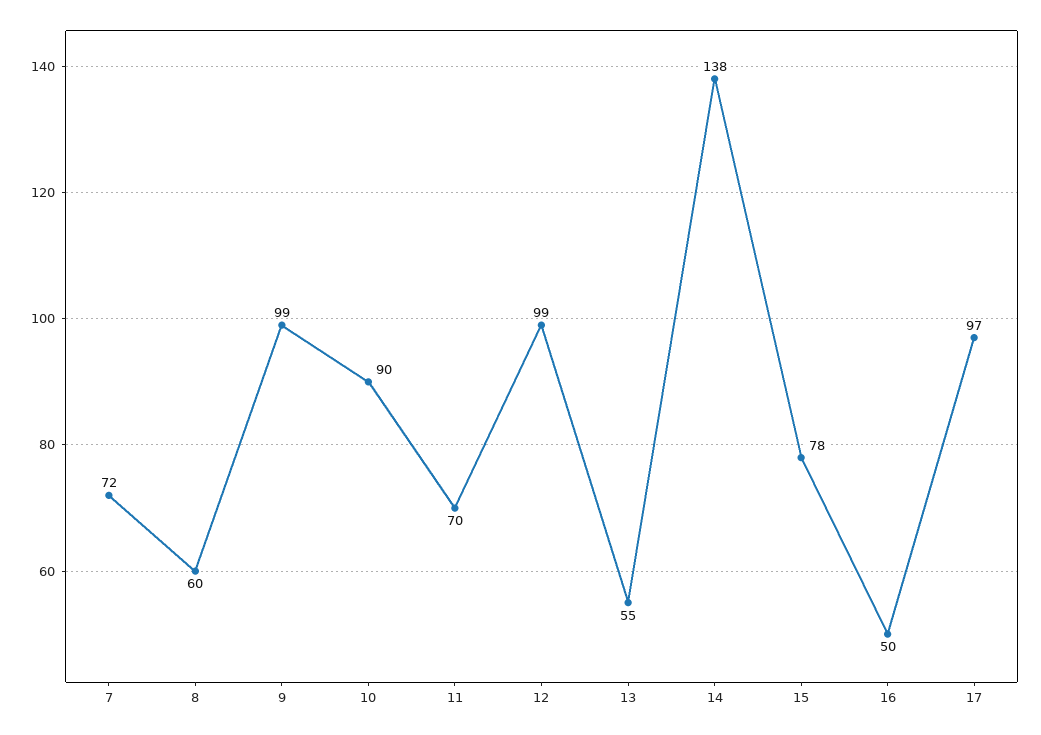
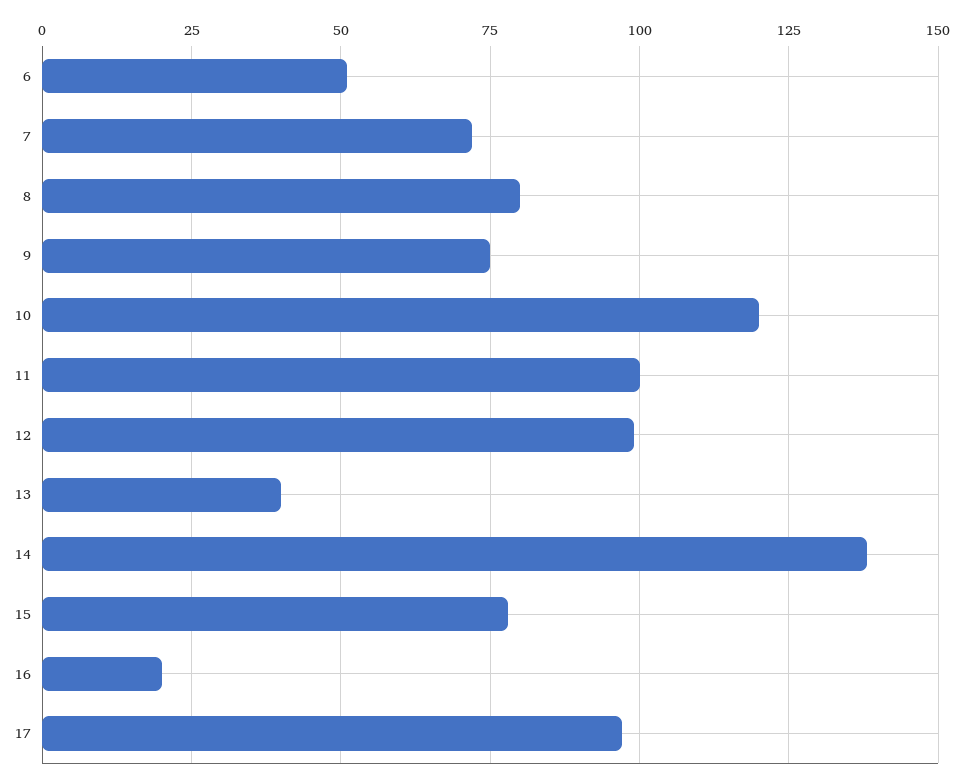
8: 60 -> 80
9: 99 -> 75
10: 90 -> 120
11: 70 -> 100
13: 55 -> 40
16: 50 -> 20
6: none -> 50

